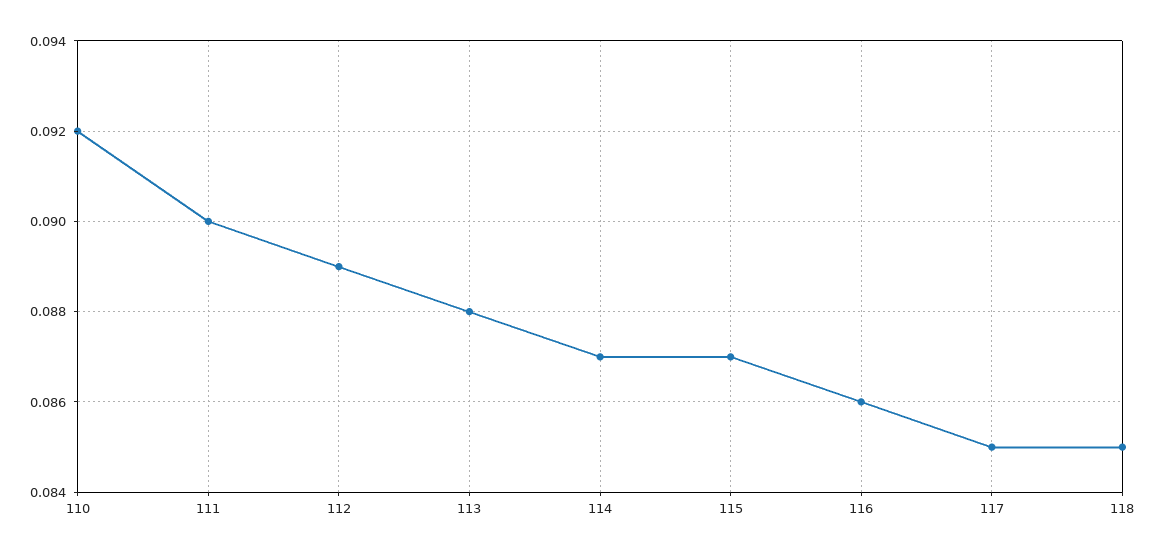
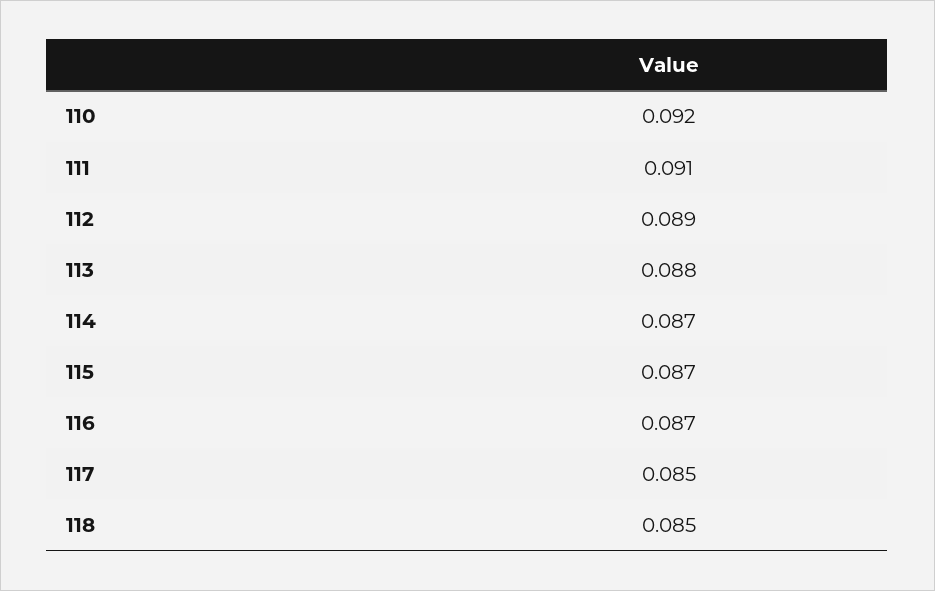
111: 0.09 -> 0.091
116: 0.086 -> 0.087

